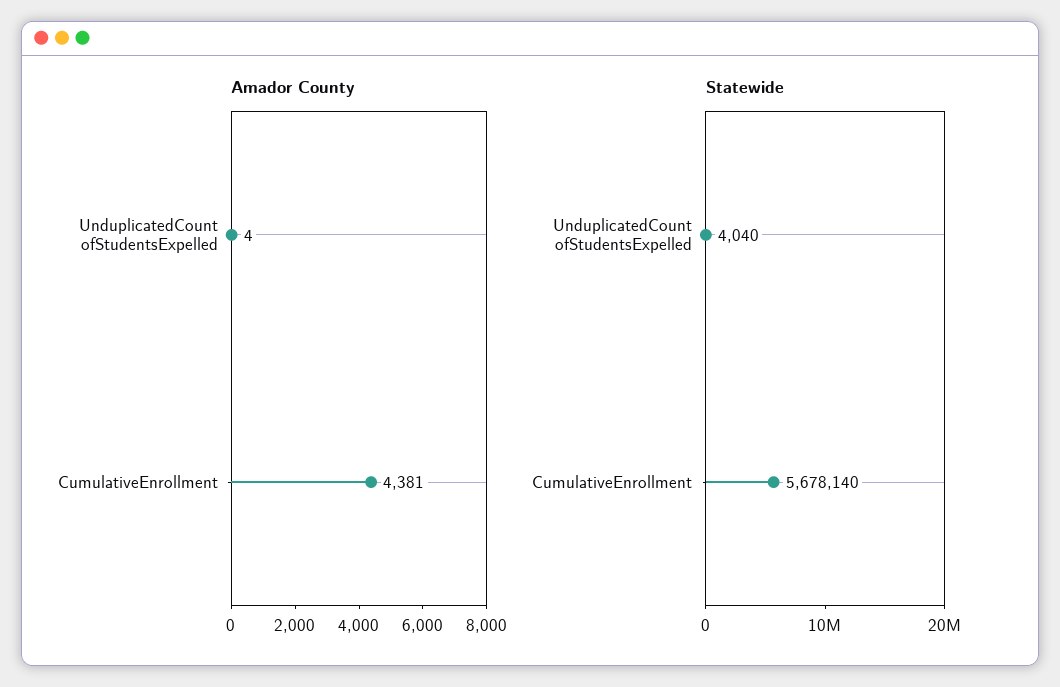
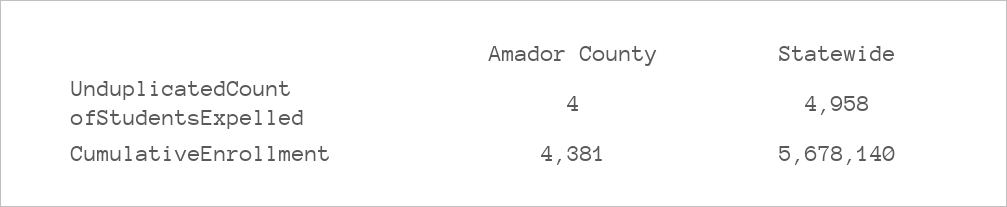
Statewide, UnduplicatedCount ofStudentsExpelled: 4040 -> 4958

